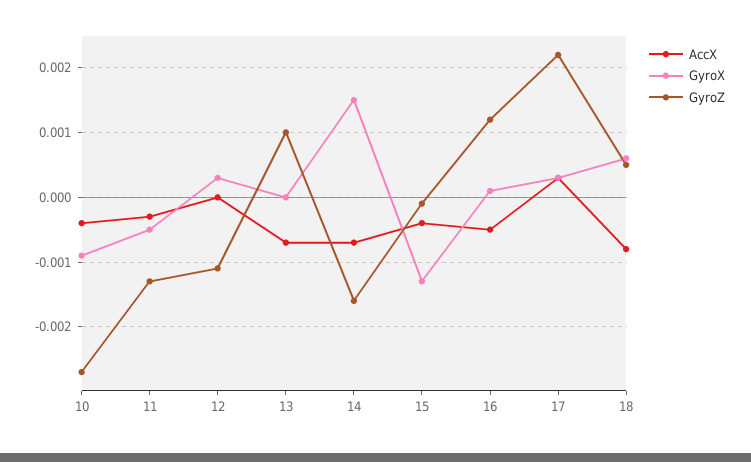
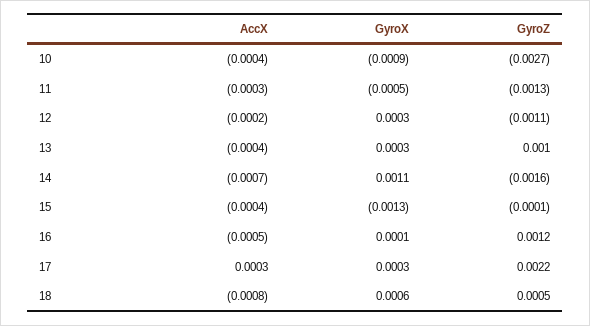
AccX, 12: 0 -> -0.0002
AccX, 13: -0.0007 -> -0.0004
GyroX, 13: 0 -> 0.0003
GyroX, 14: 0.0015 -> 0.0011

